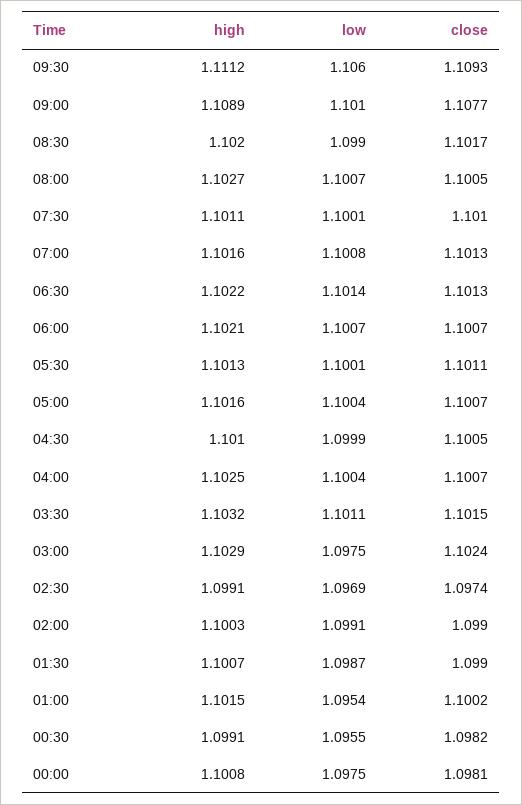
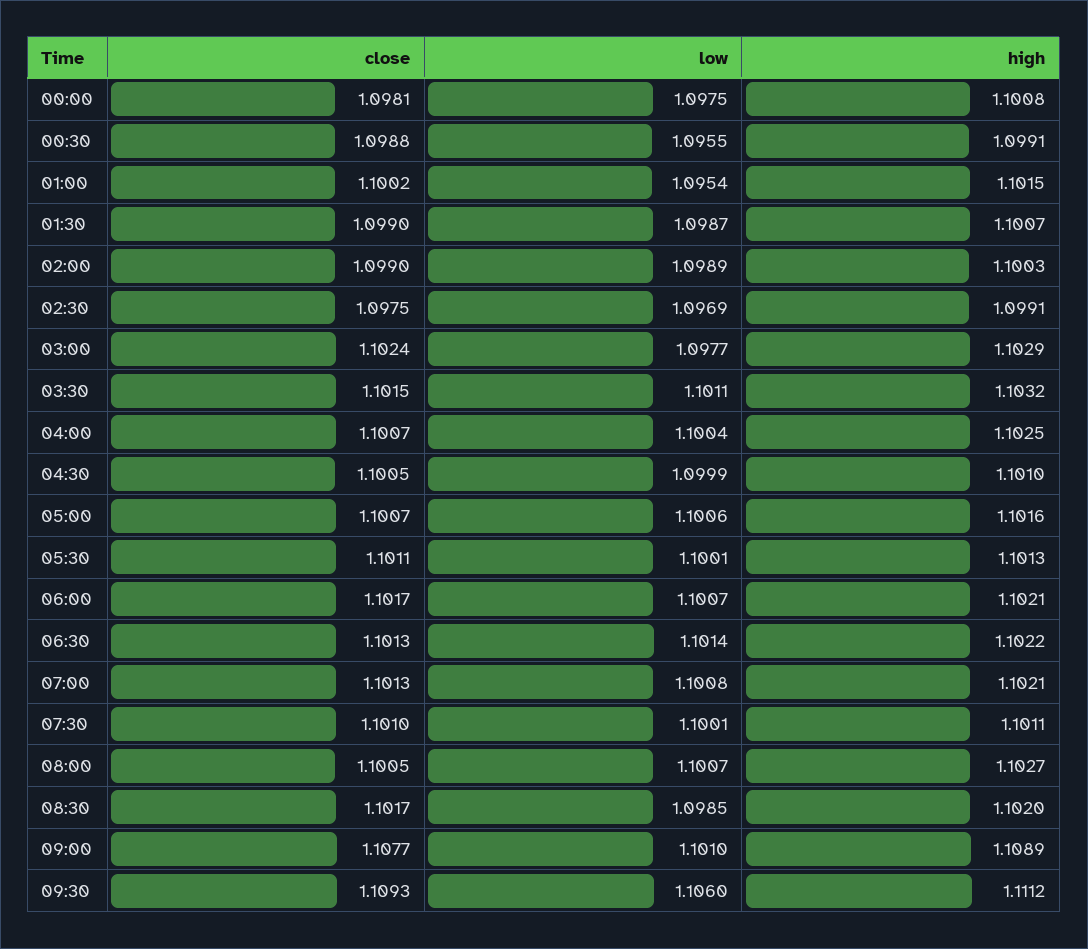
low, 08:30: 1.099 -> 1.0985
high, 07:00: 1.1016 -> 1.1021
close, 06:00: 1.1007 -> 1.1017
low, 05:00: 1.1004 -> 1.1006
low, 03:00: 1.0975 -> 1.0977
close, 02:30: 1.0974 -> 1.0975
low, 02:00: 1.0991 -> 1.0989
close, 00:30: 1.0982 -> 1.0988

